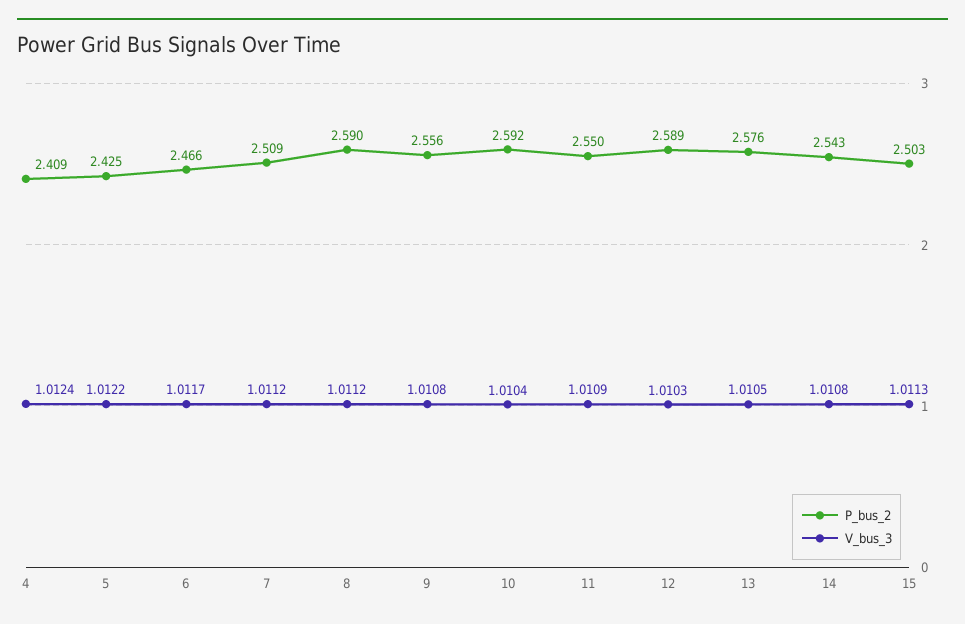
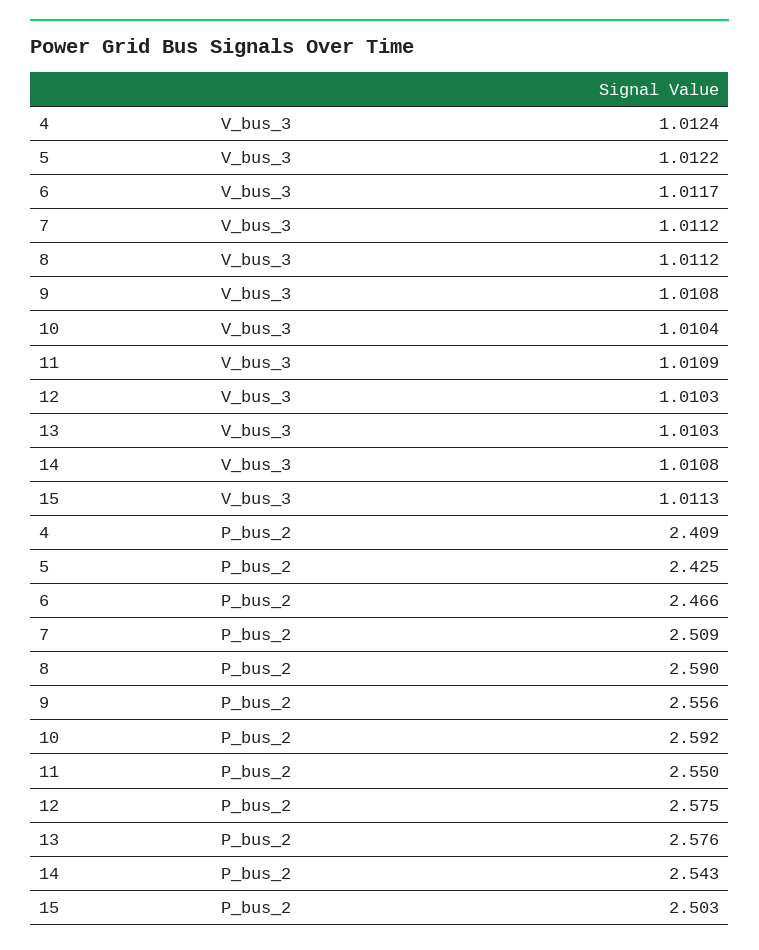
P_bus_2, 12: 2.589 -> 2.575
V_bus_3, 13: 1.0105 -> 1.0103

